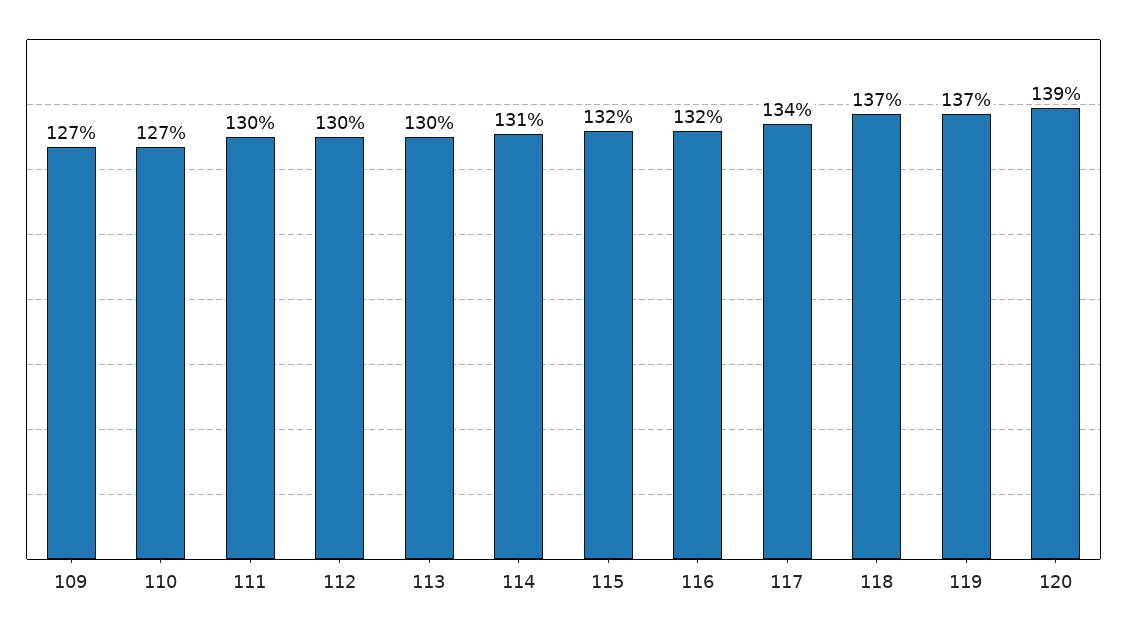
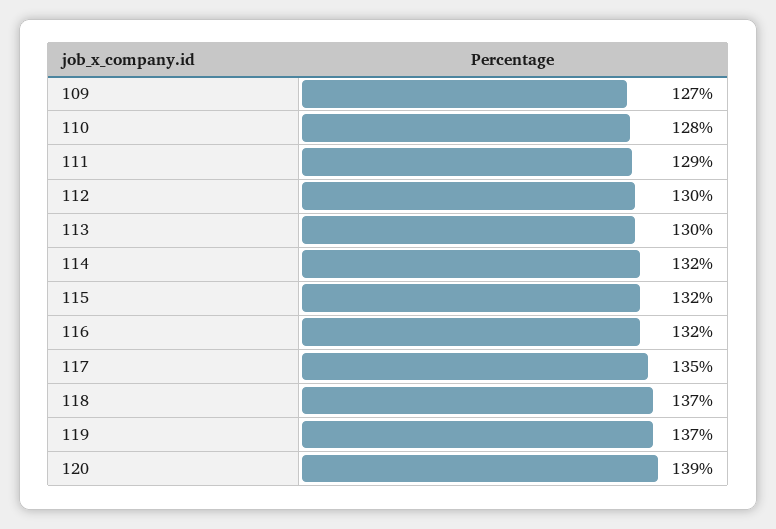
110: 127 -> 128
111: 130 -> 129
114: 131 -> 132
117: 134 -> 135

